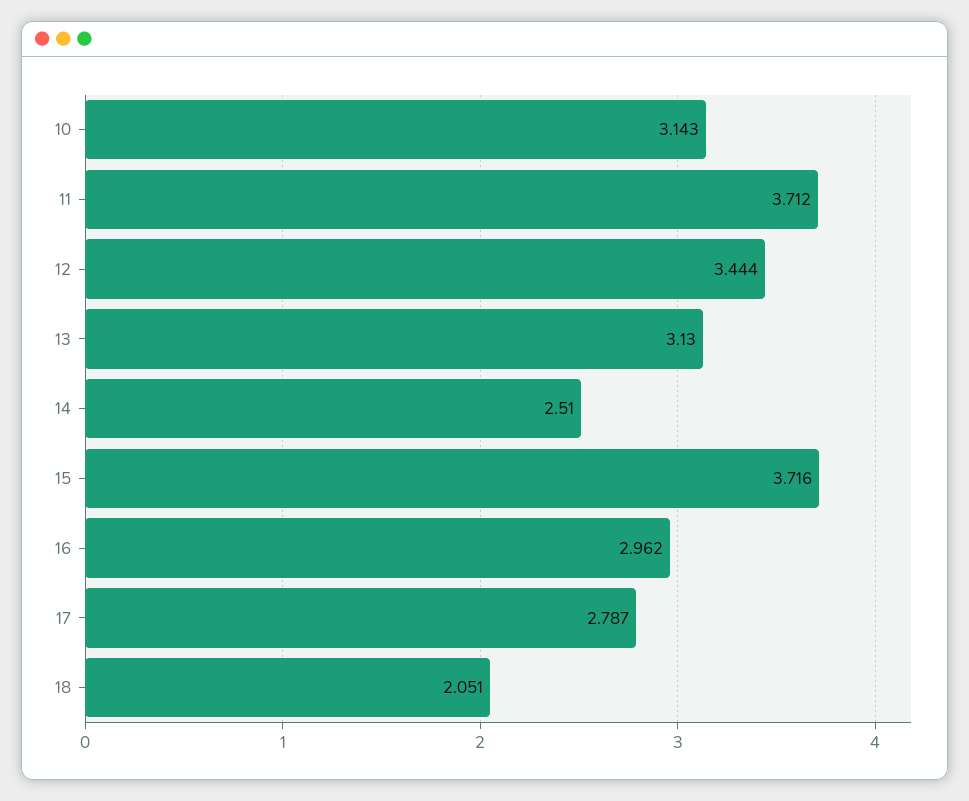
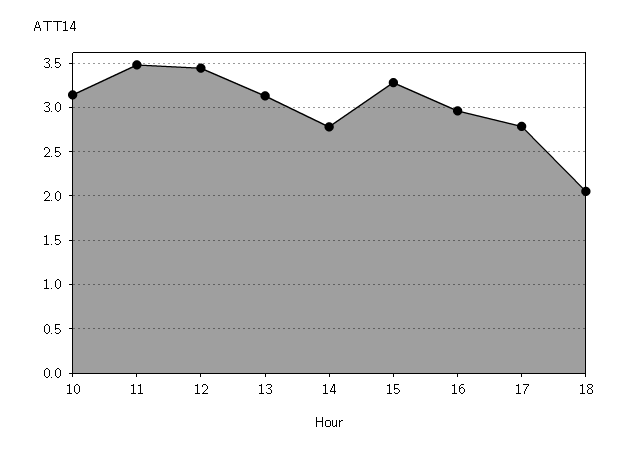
11: 3.712 -> 3.5
14: 2.51 -> 2.8
15: 3.716 -> 3.3

